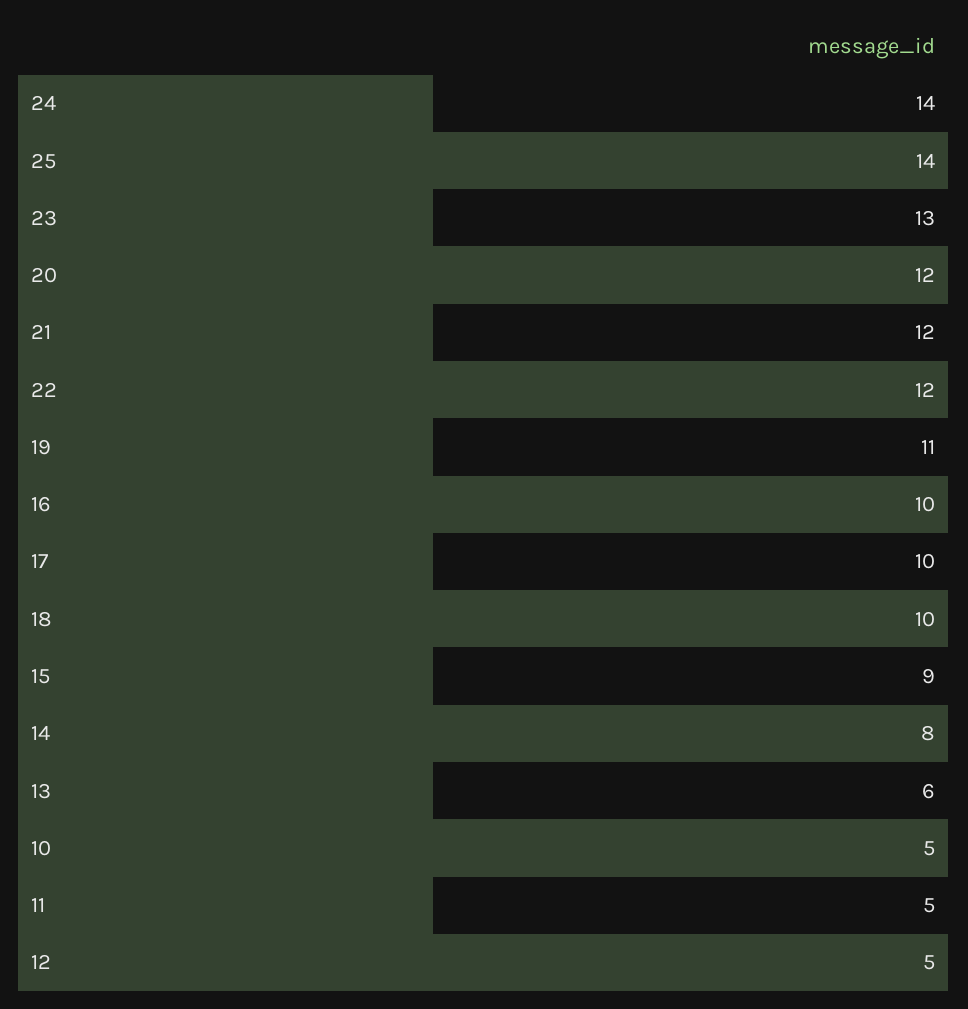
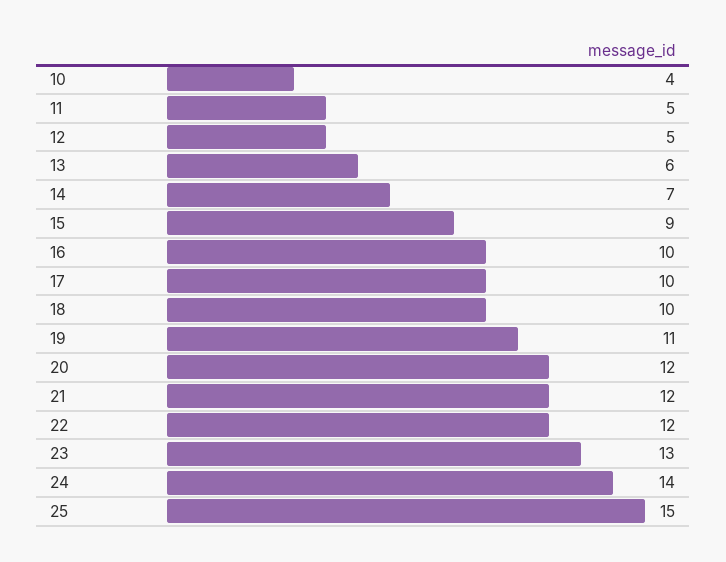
25: 14 -> 15
14: 8 -> 7
10: 5 -> 4

